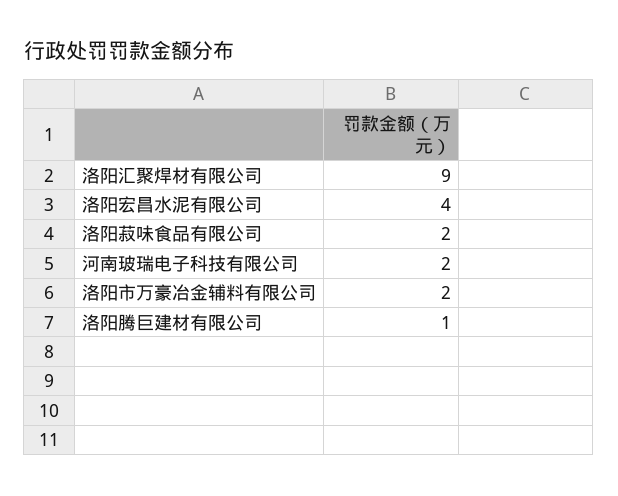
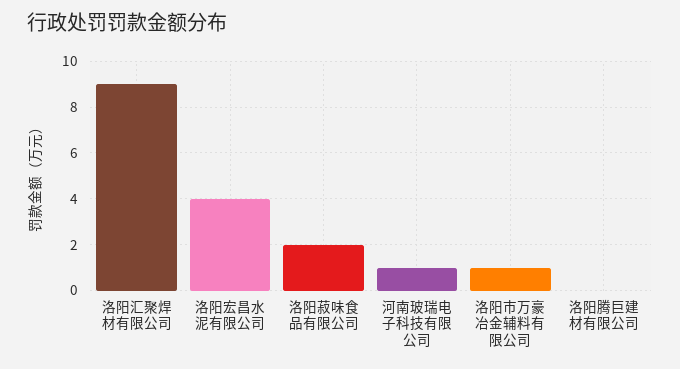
河南玻瑞电子科技有限公司: 2 -> 1
洛阳市万豪冶金辅料有限公司: 2 -> 1
洛阳腾巨建材有限公司: 1 -> 0

